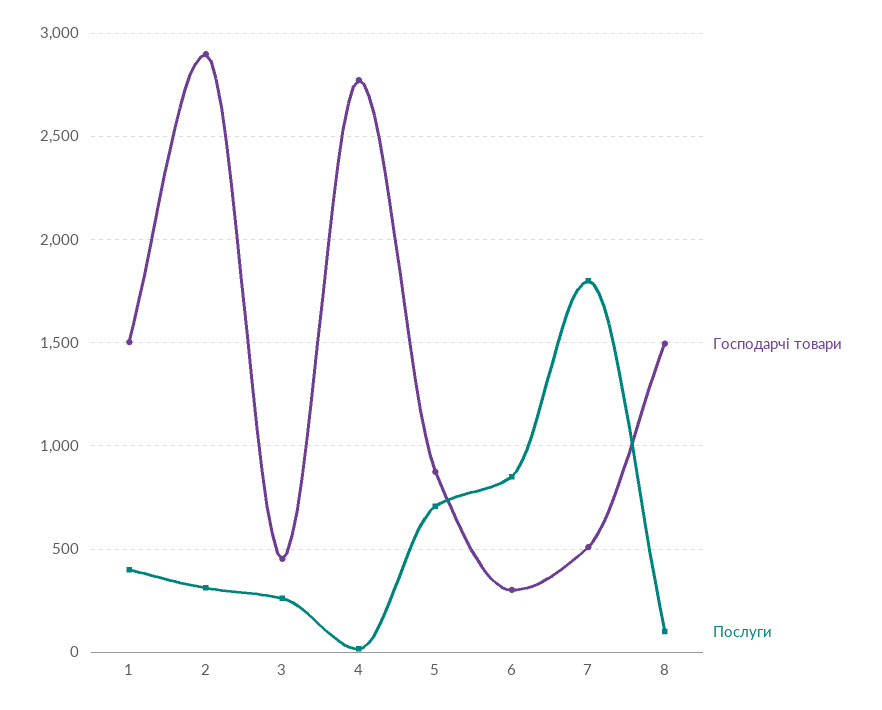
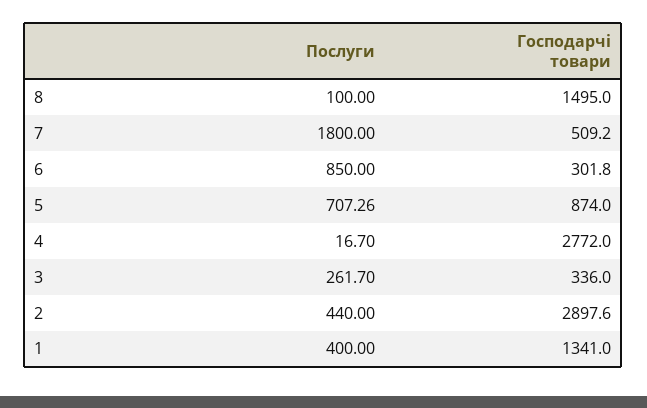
Господарчі товари, 1: 1500 -> 1341
Послуги, 2: 300 -> 440
Господарчі товари, 3: 450 -> 336

